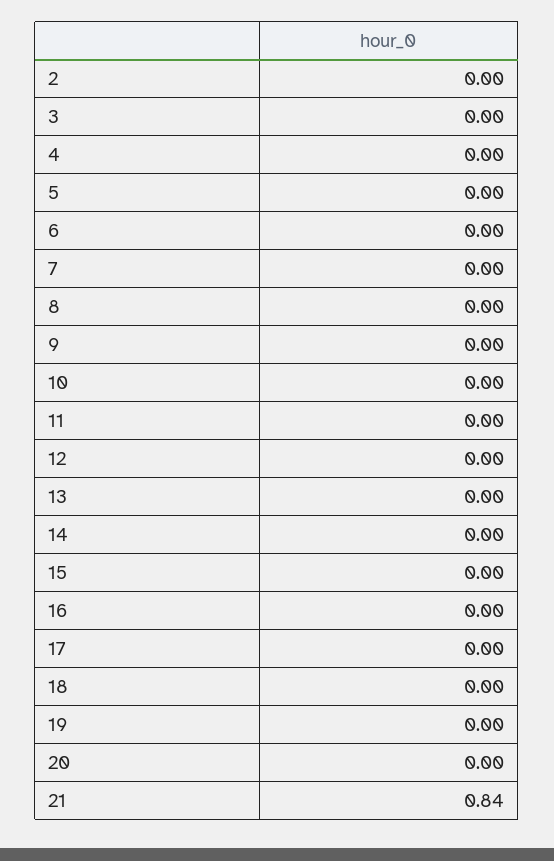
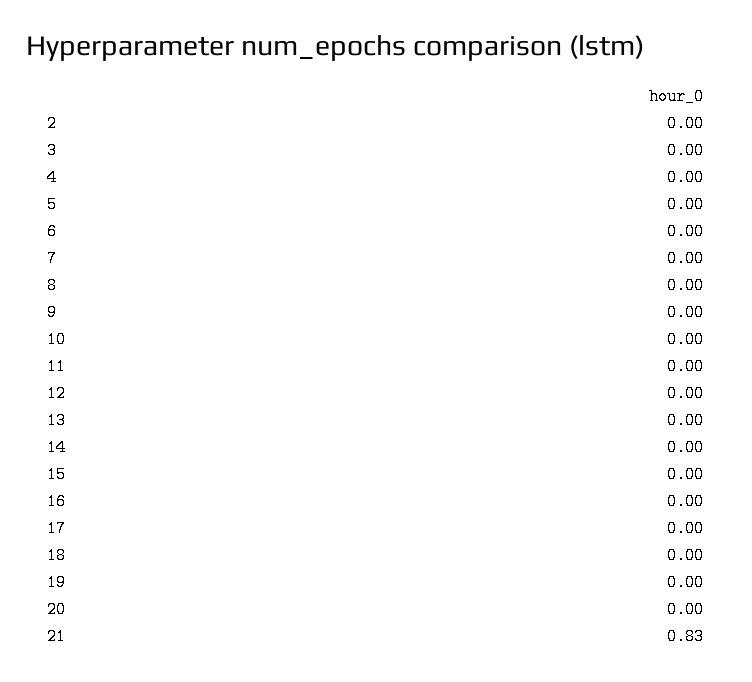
21: 0.84 -> 0.83

